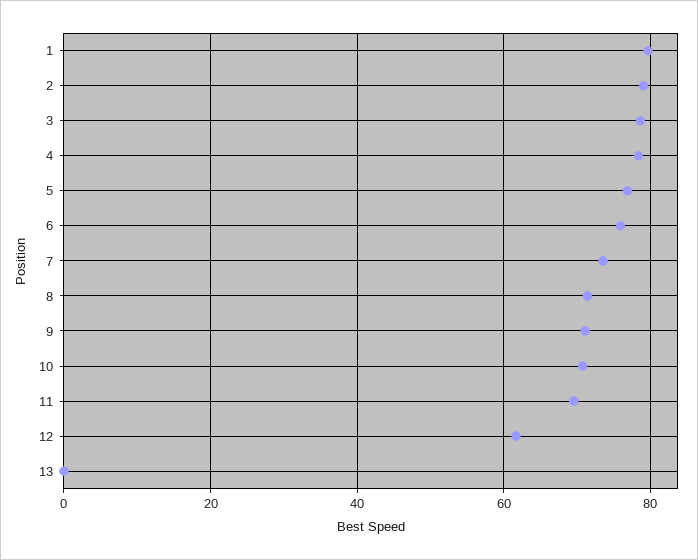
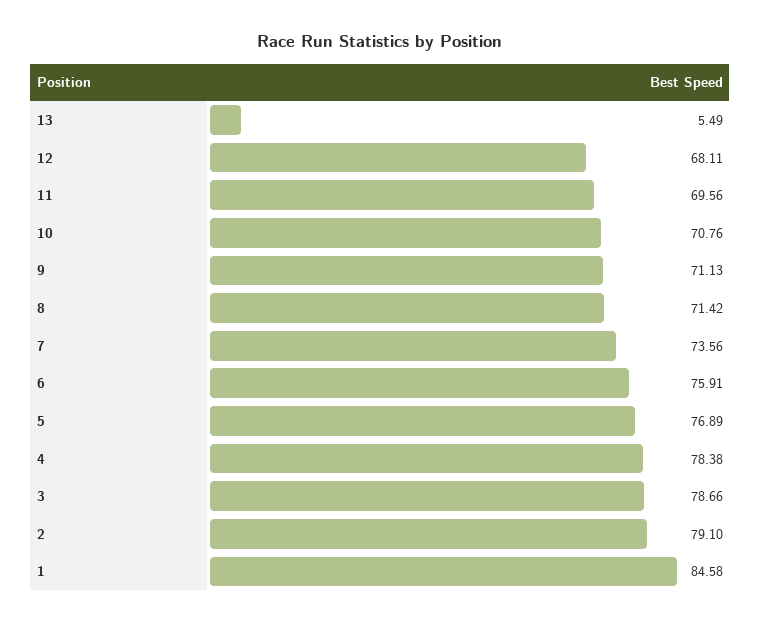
1: 80 -> 84.58
12: 62 -> 68.11
13: 0 -> 5.49

